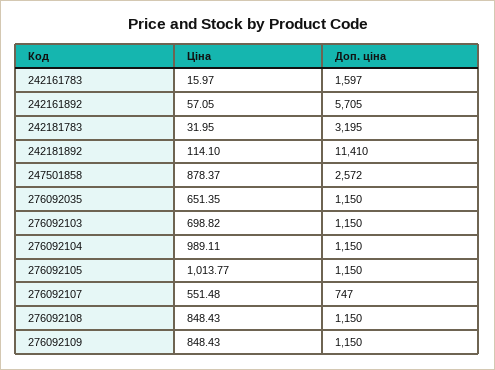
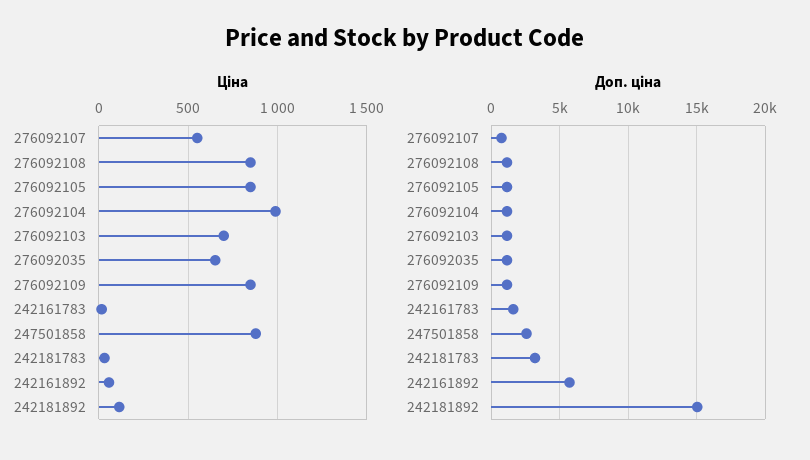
Доп. ціна, 242181892: 11410 -> 15000
Ціна, 276092105: 1013.77 -> 850

